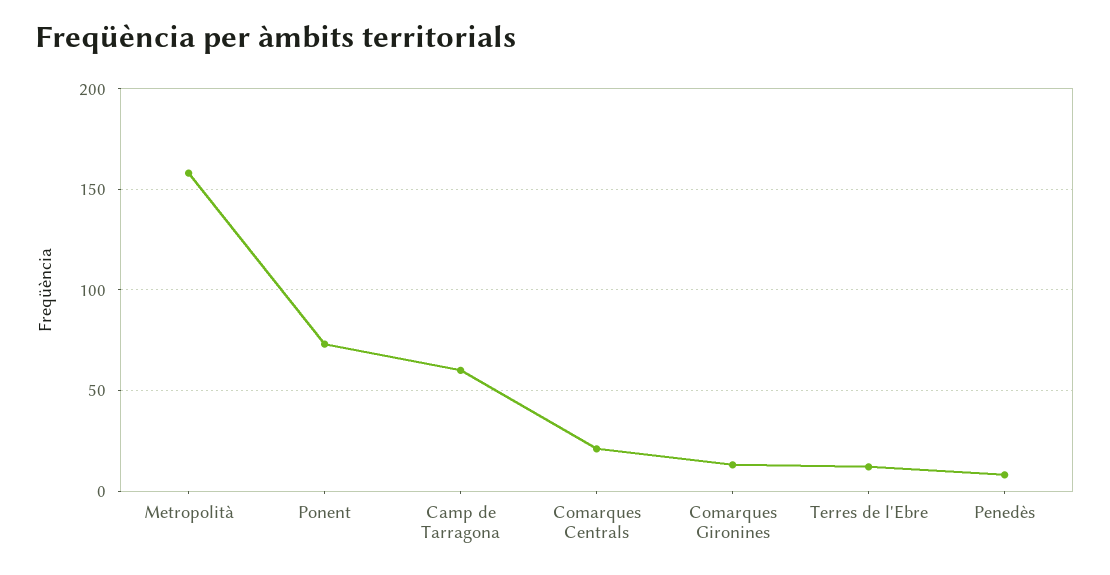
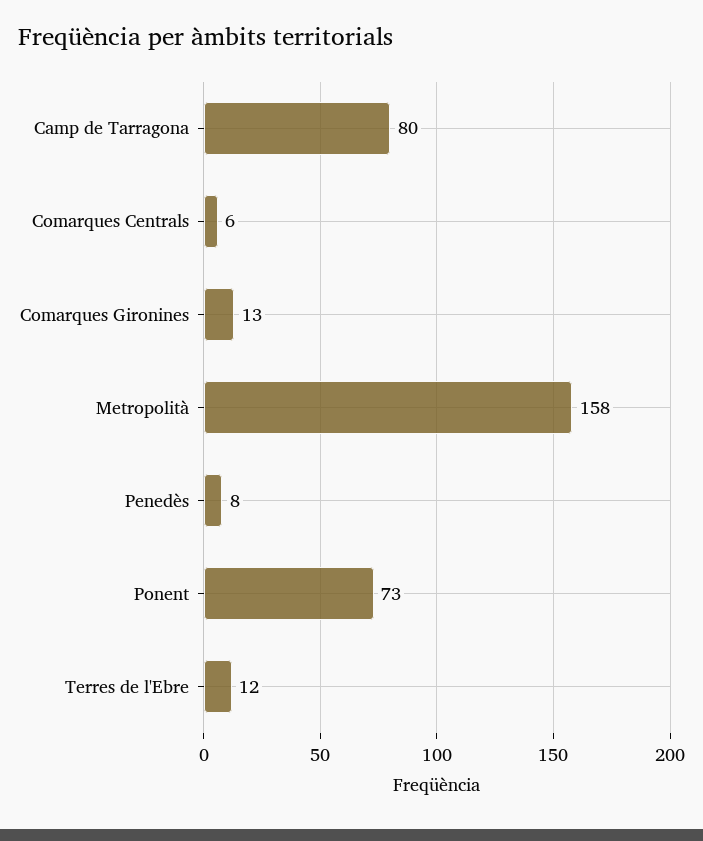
Camp de Tarragona: 60 -> 80
Comarques Centrals: 20 -> 6

